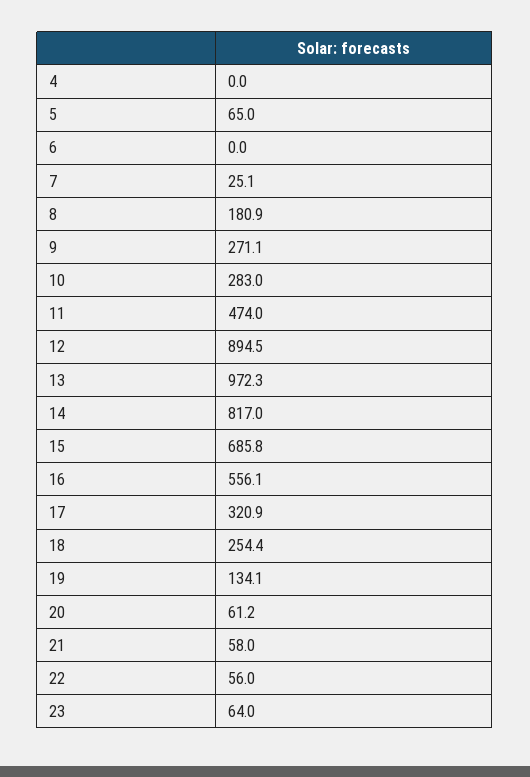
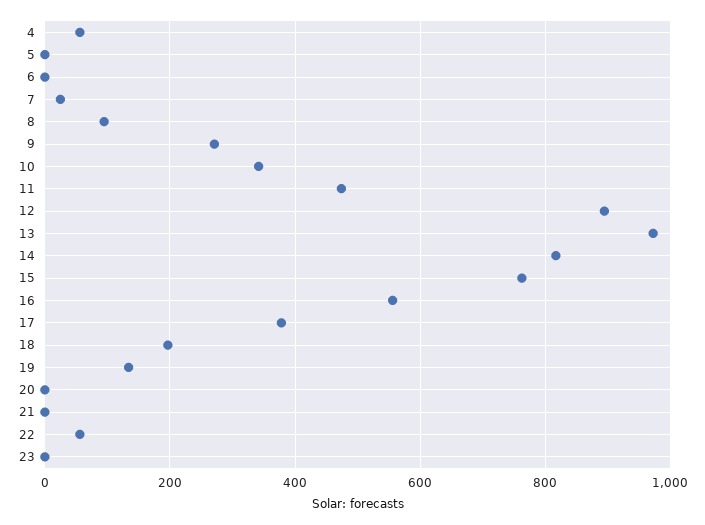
4: 0 -> 60
5: 65 -> 0
8: 180.9 -> 100
10: 283 -> 340
15: 685.8 -> 760
17: 320.9 -> 380
18: 254.4 -> 200
20: 61.2 -> 0
21: 58 -> 0
23: 64 -> 0

